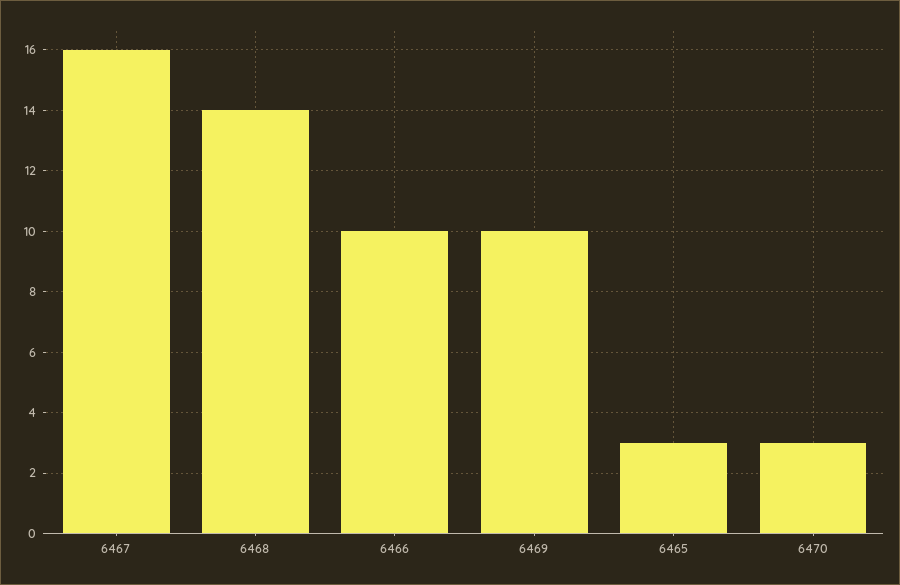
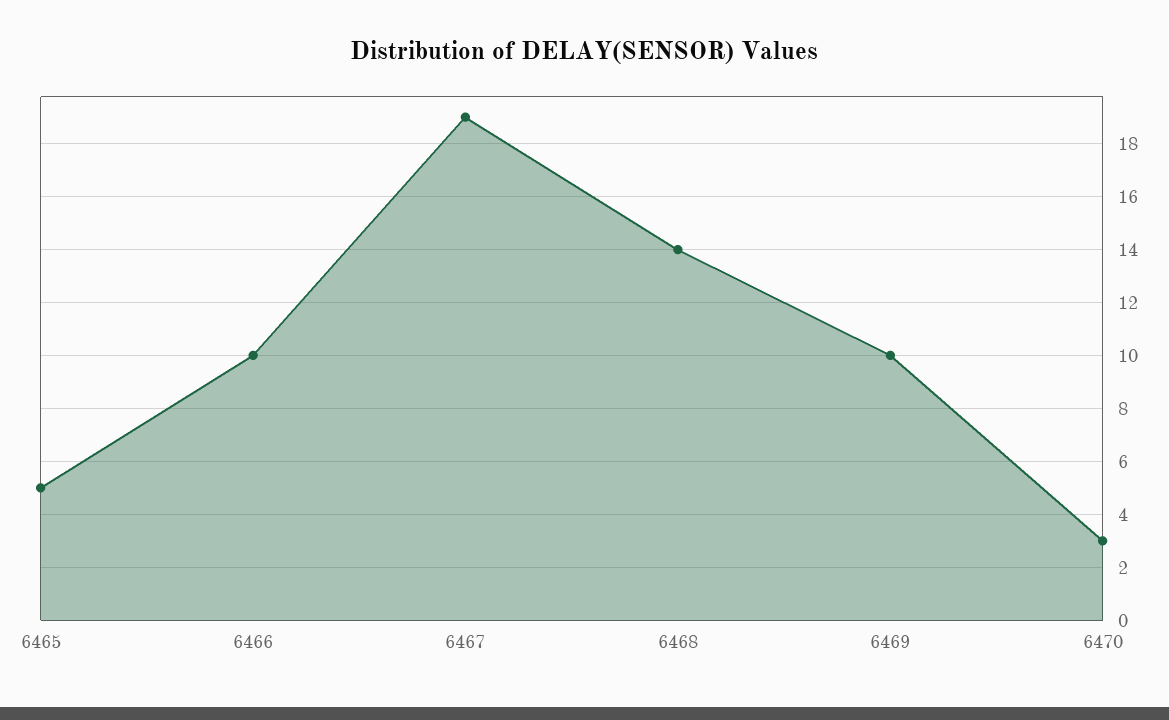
6467: 16 -> 19
6465: 3 -> 5

